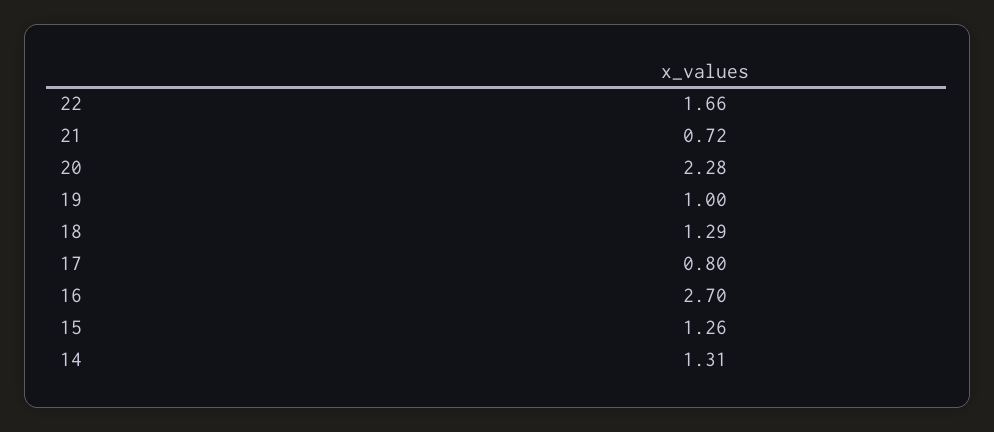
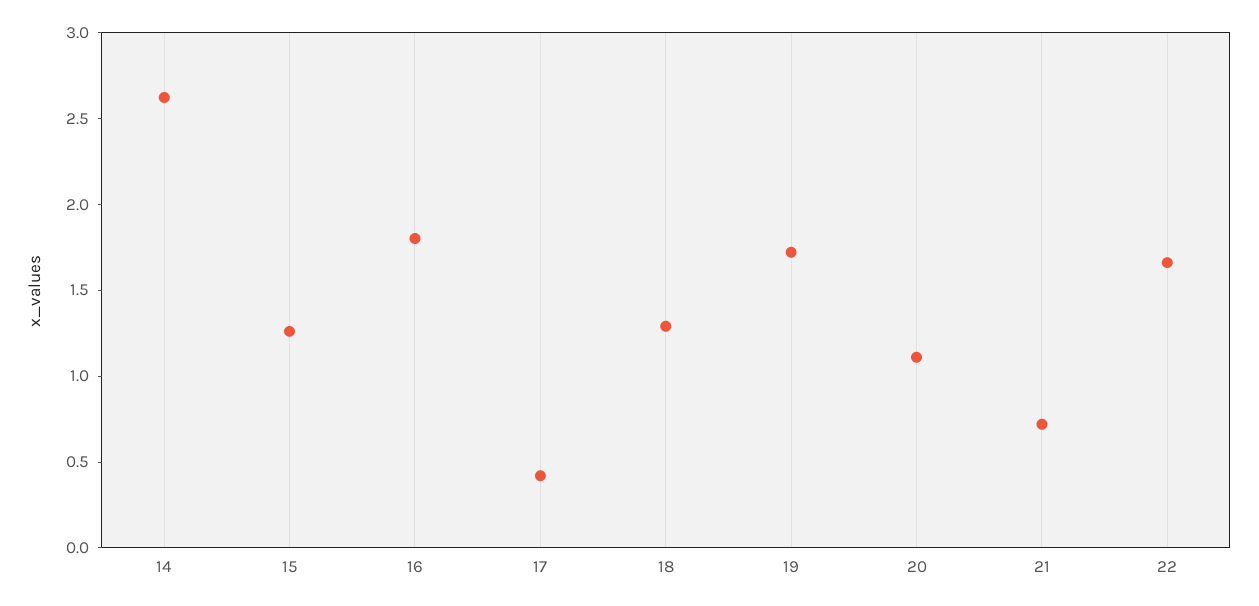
20: 2.28 -> 1.1
19: 1 -> 1.7
17: 0.8 -> 0.4
16: 2.7 -> 1.8
14: 1.31 -> 2.6

